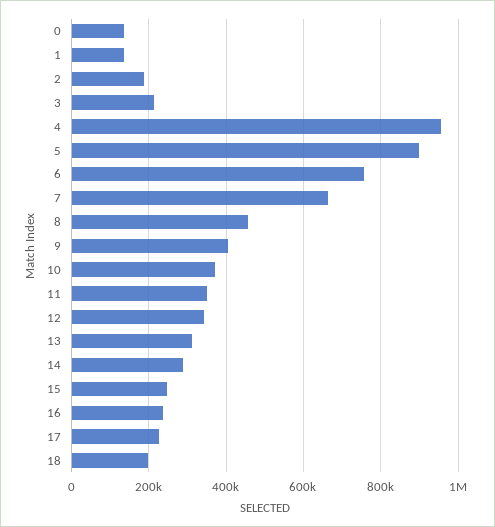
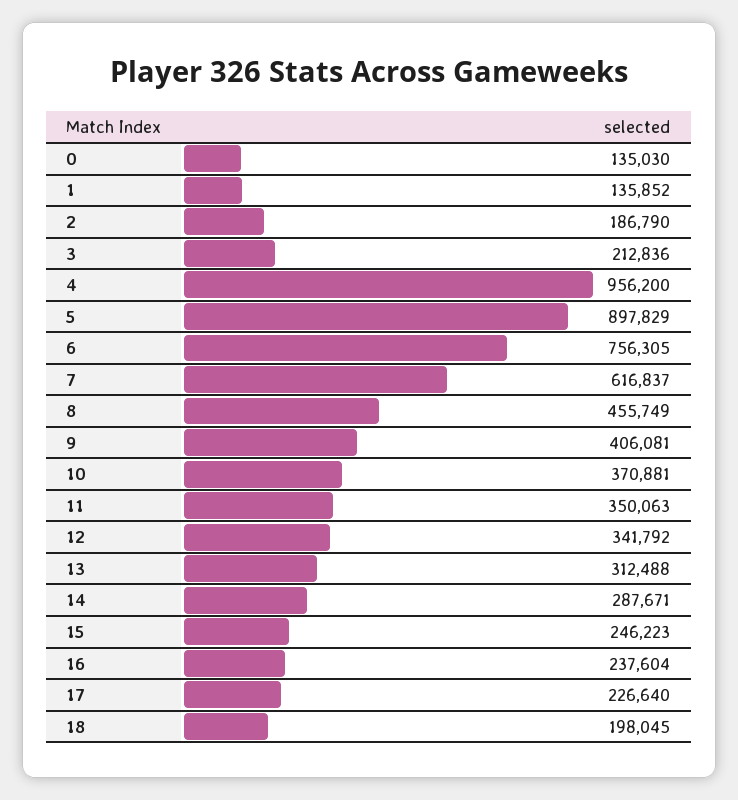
7: 660000 -> 616837

